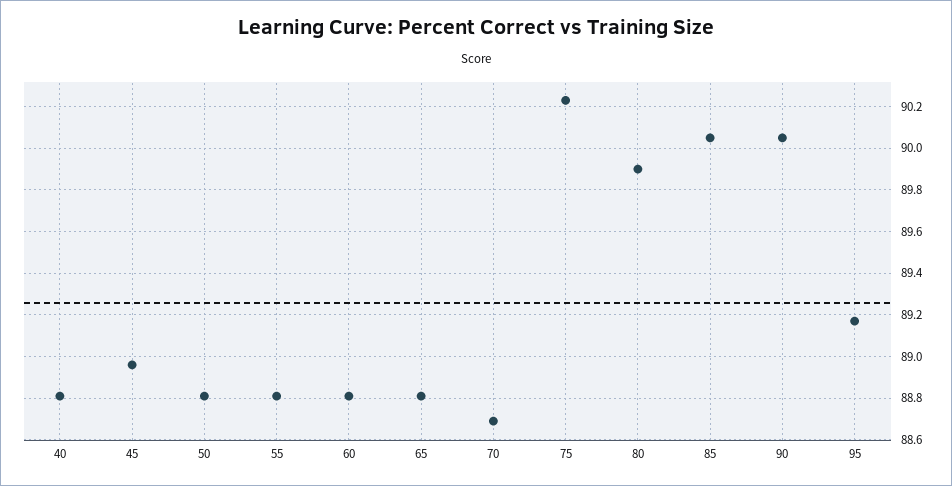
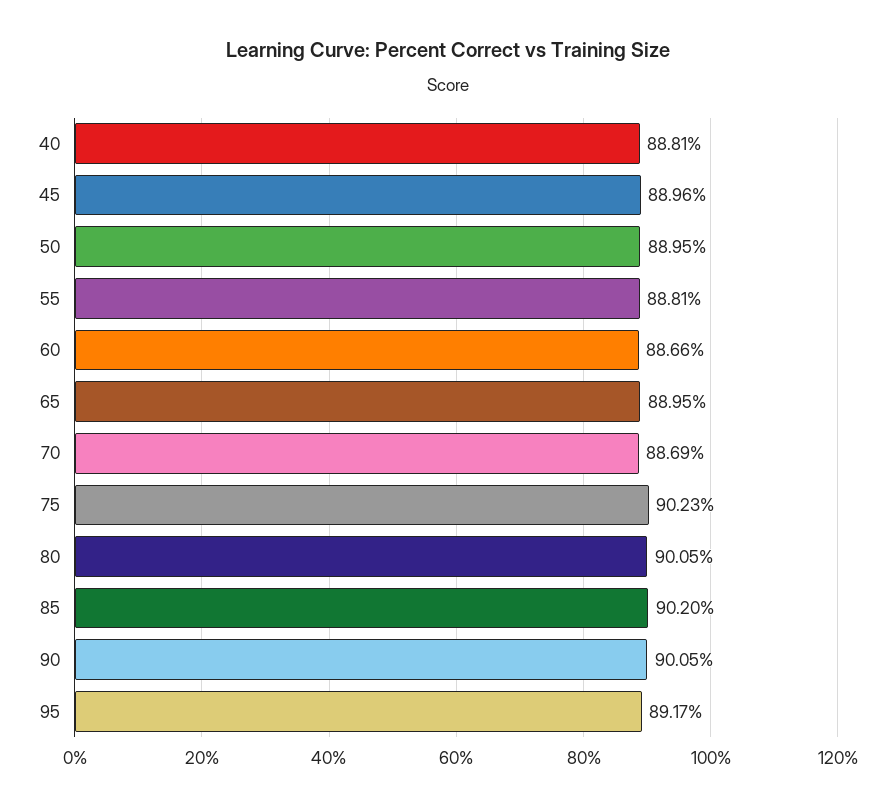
50: 88.8 -> 88.95
60: 88.8 -> 88.66
65: 88.8 -> 88.95
80: 89.9 -> 90.05
85: 90.05 -> 90.2

